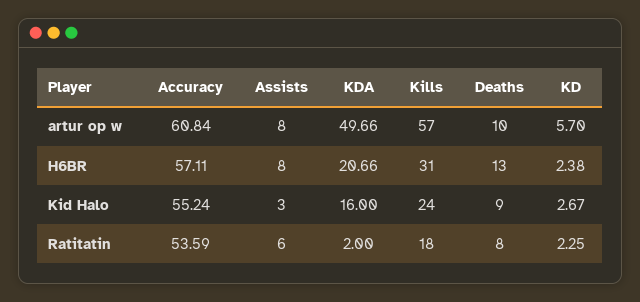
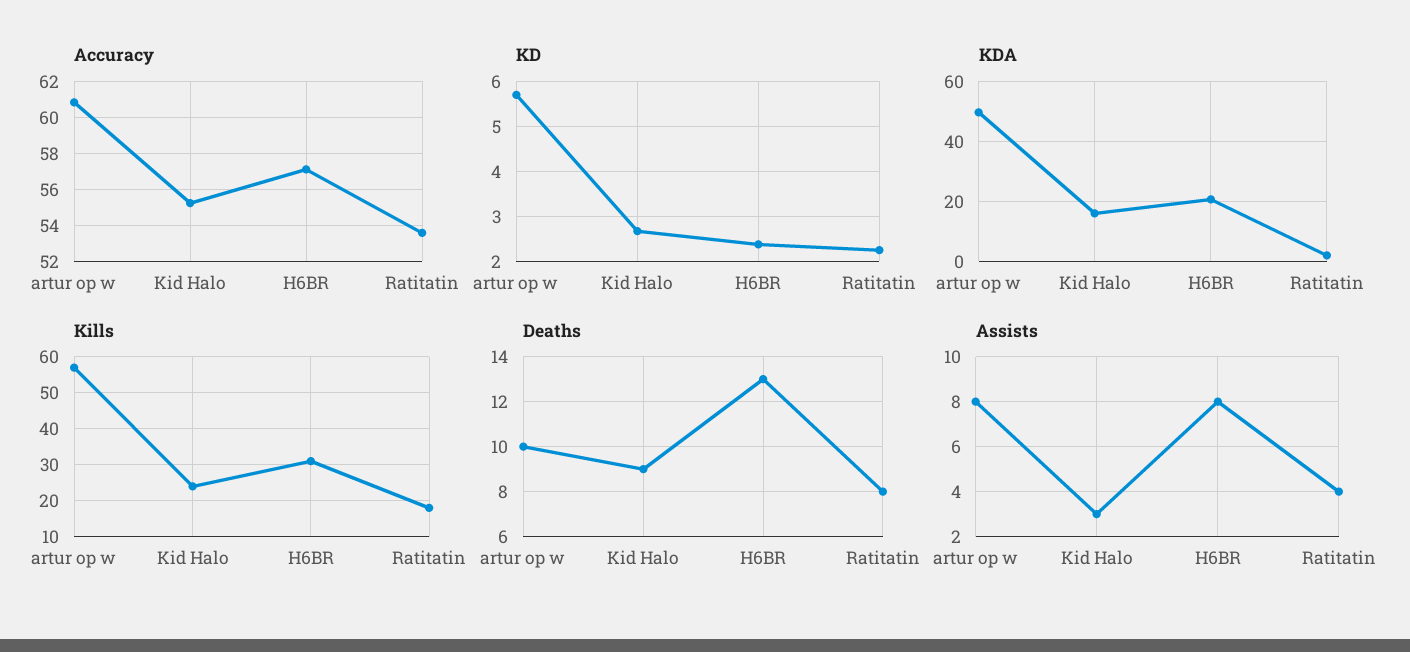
Assists, Ratitatin: 6 -> 4

